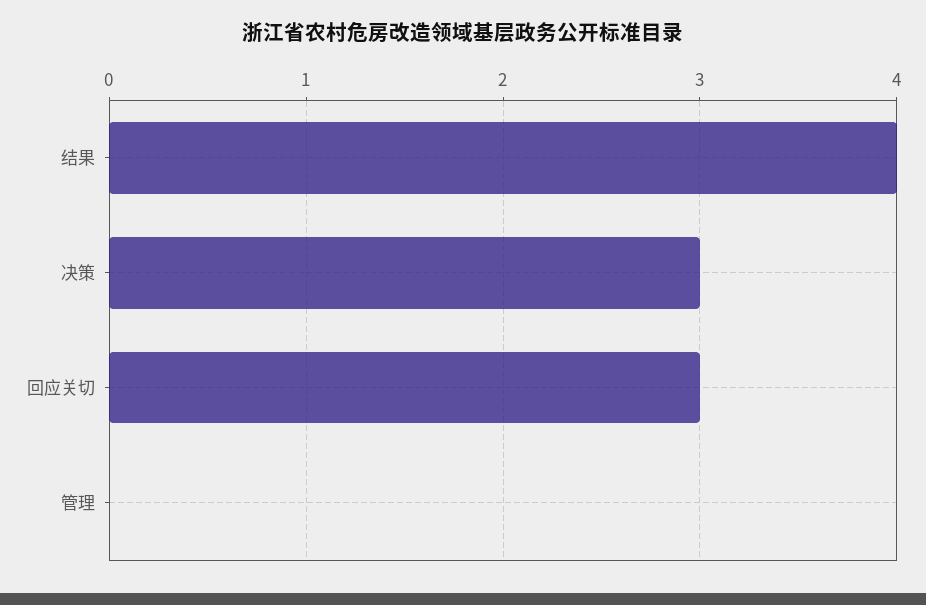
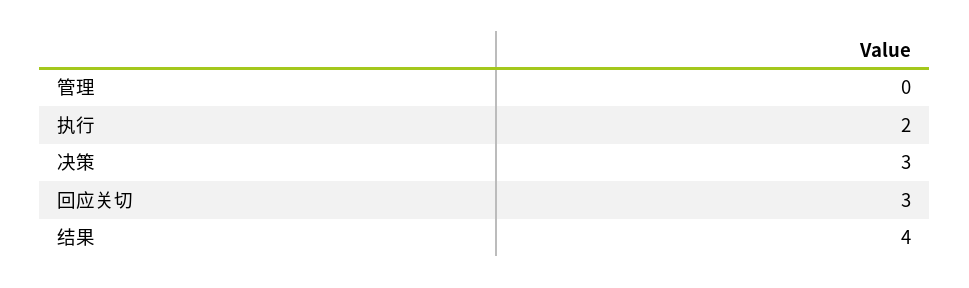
执行: none -> 2

